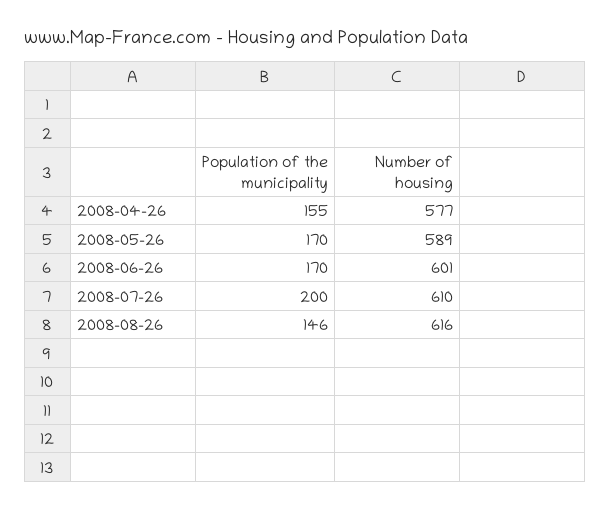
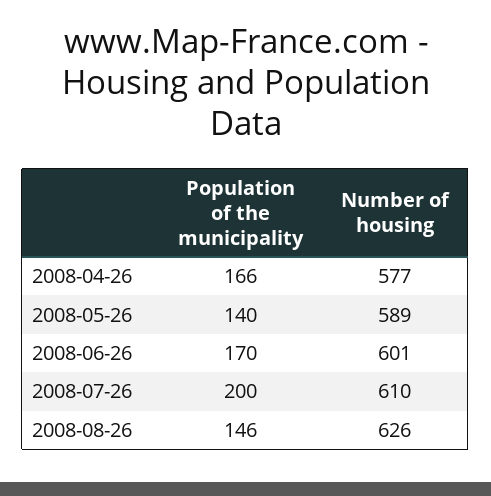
Population of the municipality, 2008-04-26: 155 -> 166
Population of the municipality, 2008-05-26: 170 -> 140
Number of housing, 2008-08-26: 616 -> 626

